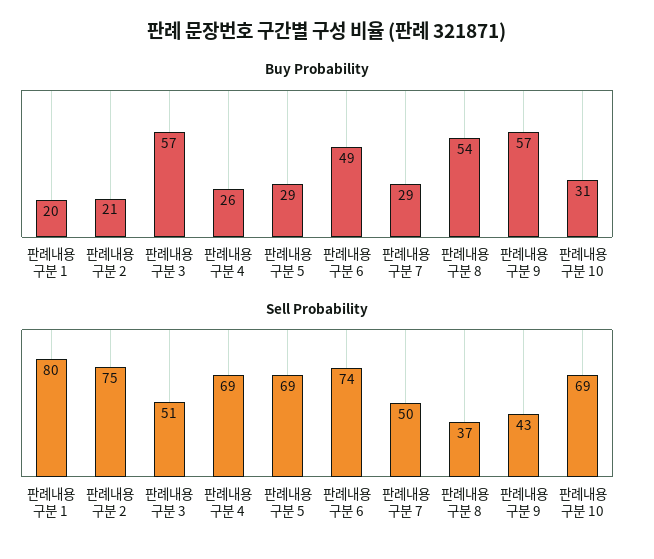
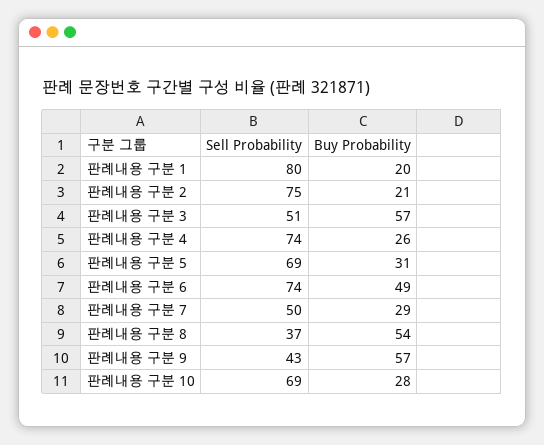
Buy Probability, 판례내용 구분 5: 29 -> 31
Buy Probability, 판례내용 구분 10: 31 -> 28
Sell Probability, 판례내용 구분 4: 69 -> 74

